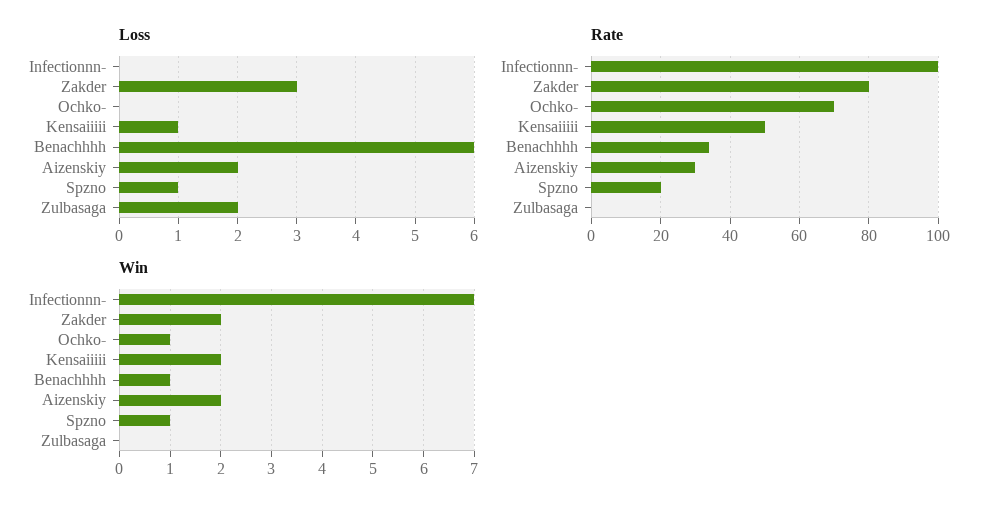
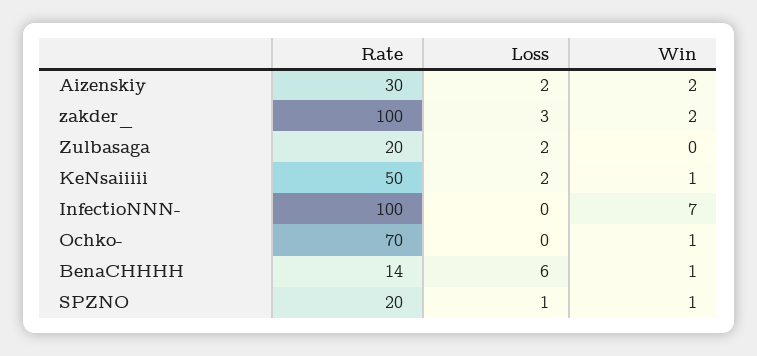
Loss, Kensaiiiii: 1 -> 2
Rate, Zakder: 80 -> 100
Rate, Benachhhh: 35 -> 14
Rate, Zulbasaga: 0 -> 20
Win, Kensaiiiii: 2 -> 1

